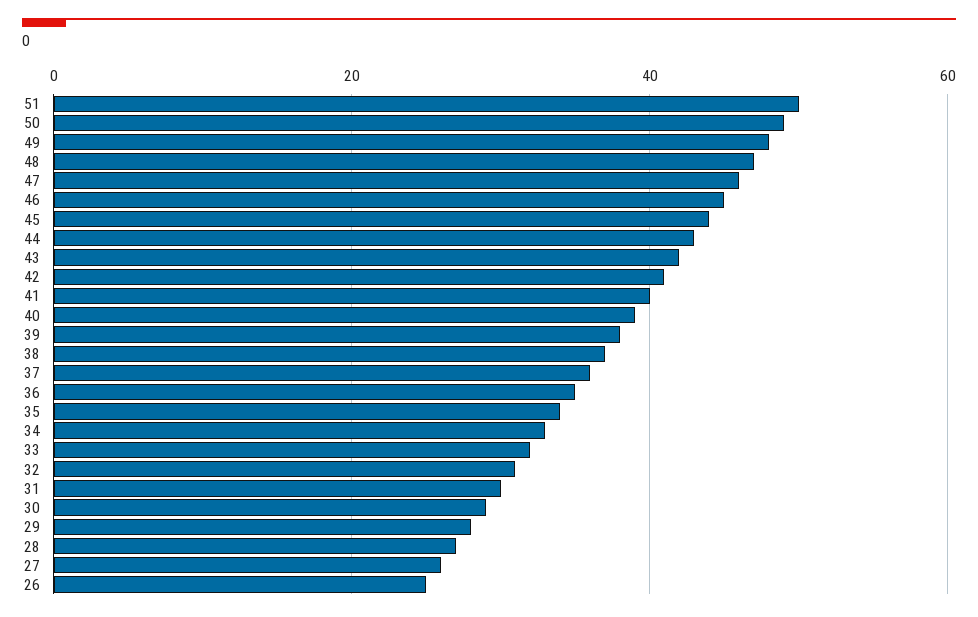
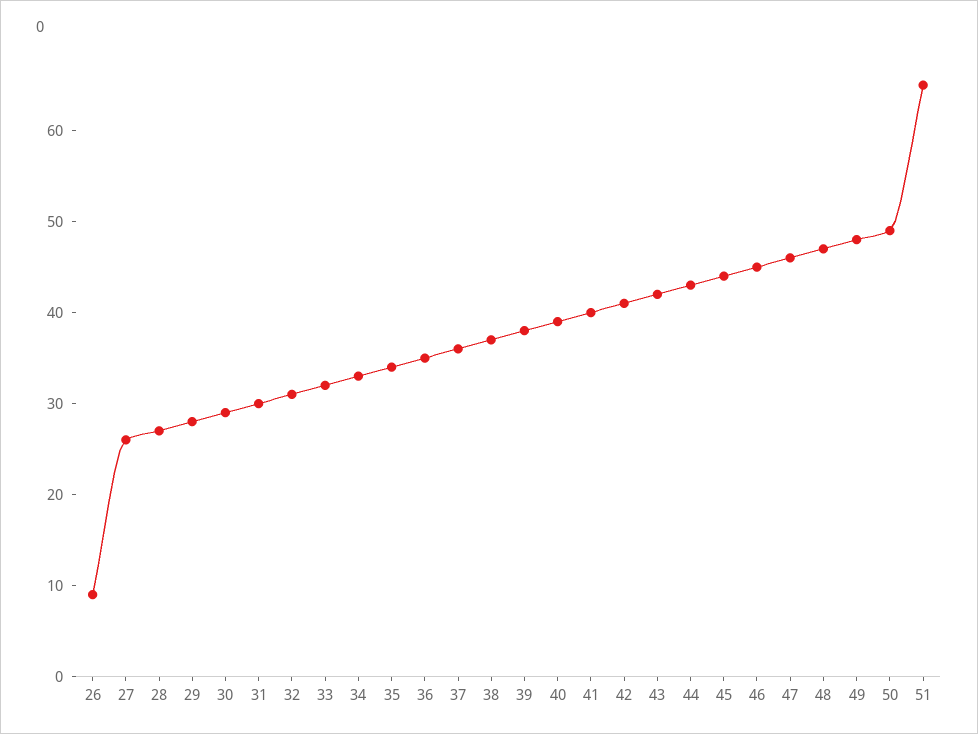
51: 50 -> 65
26: 25 -> 9

